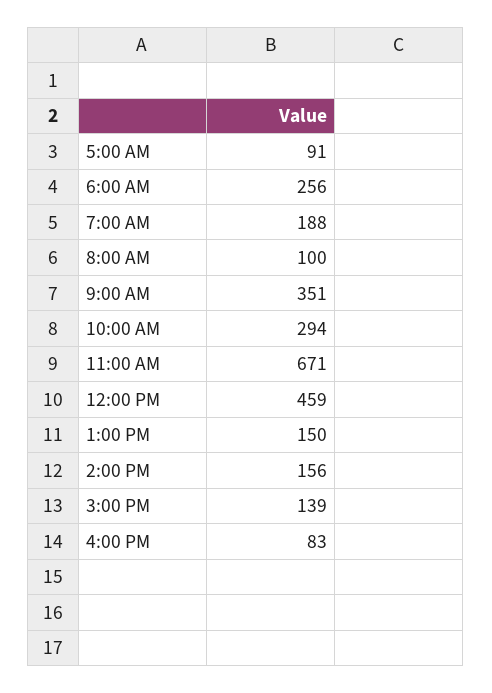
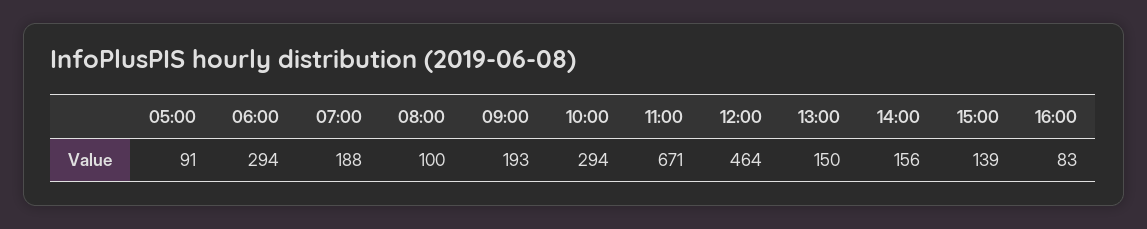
6:00 AM: 256 -> 294
9:00 AM: 351 -> 193
12:00 PM: 459 -> 464

